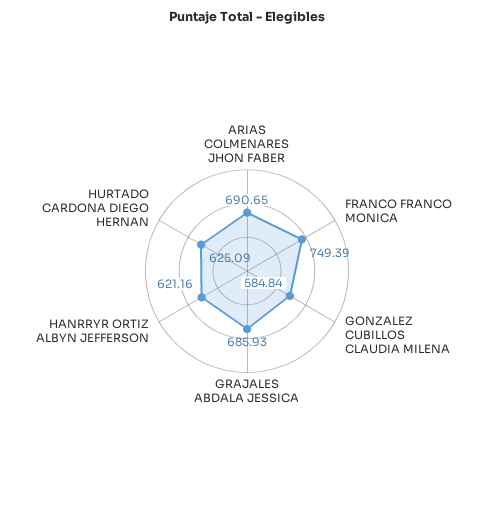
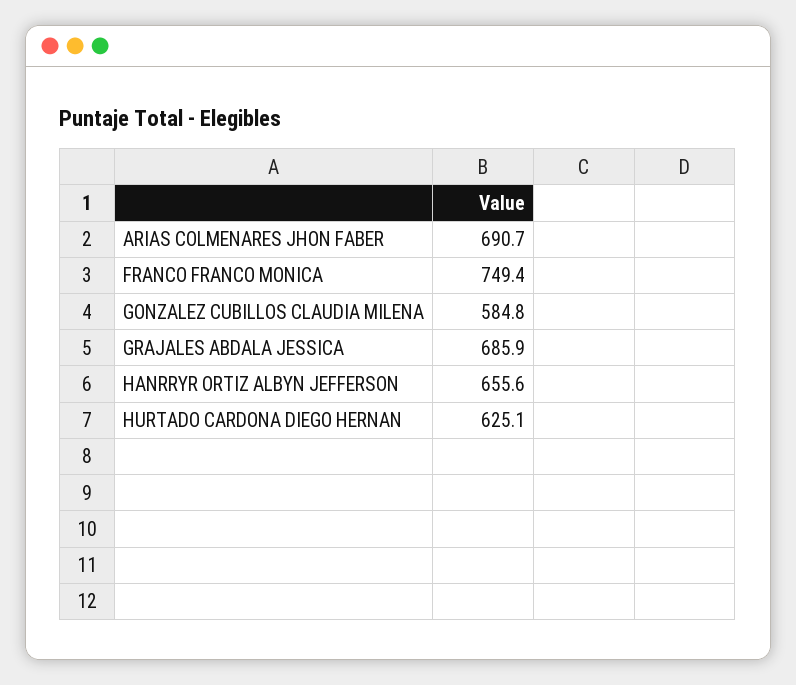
HANRRYR ORTIZ ALBYN JEFFERSON: 621.16 -> 655.6

